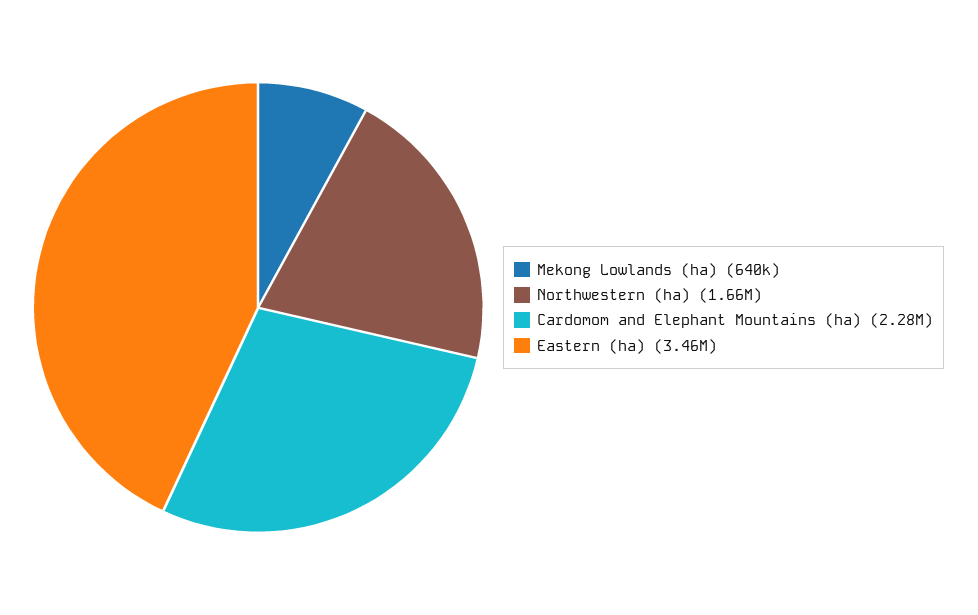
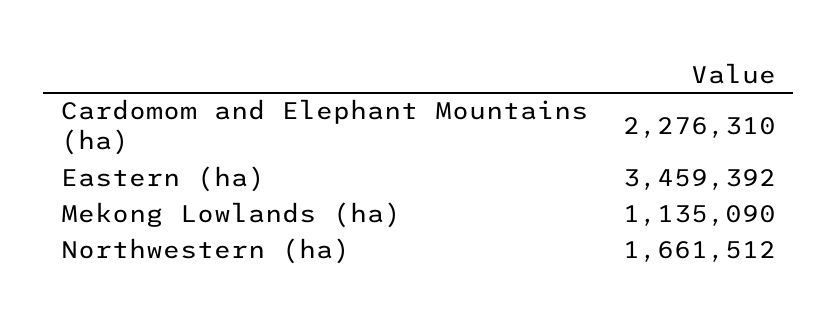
Mekong Lowlands (ha): 640000 -> 1135090

